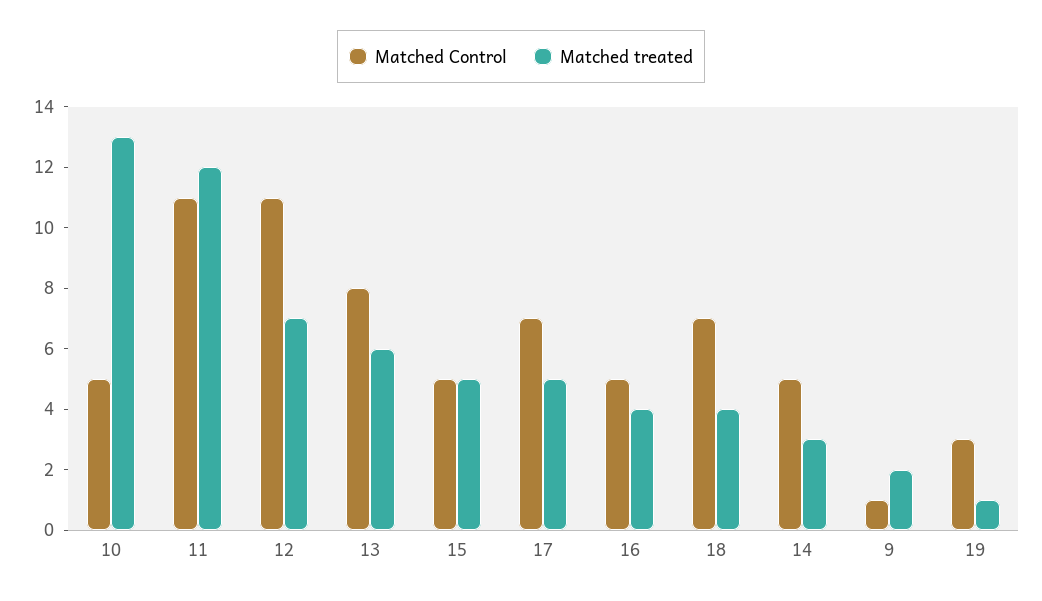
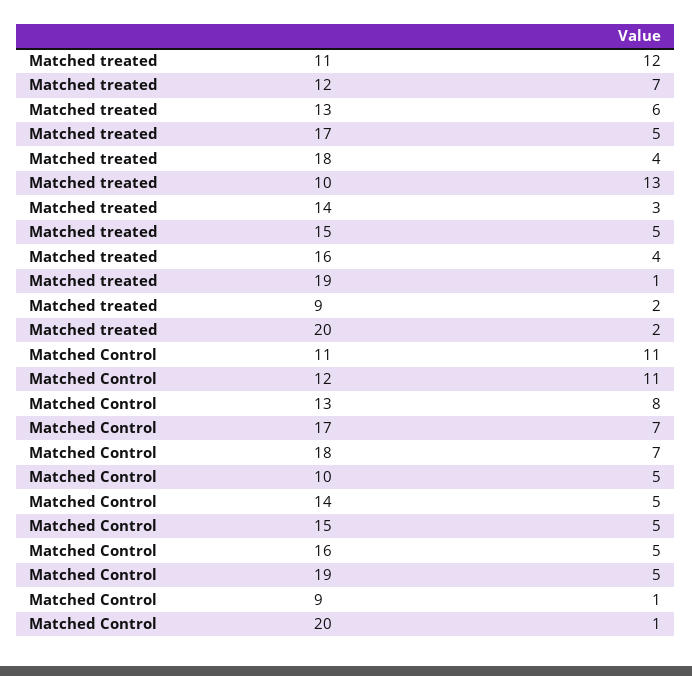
Matched Control, 19: 3 -> 5
Matched treated, 20: none -> 2
Matched Control, 20: none -> 1

